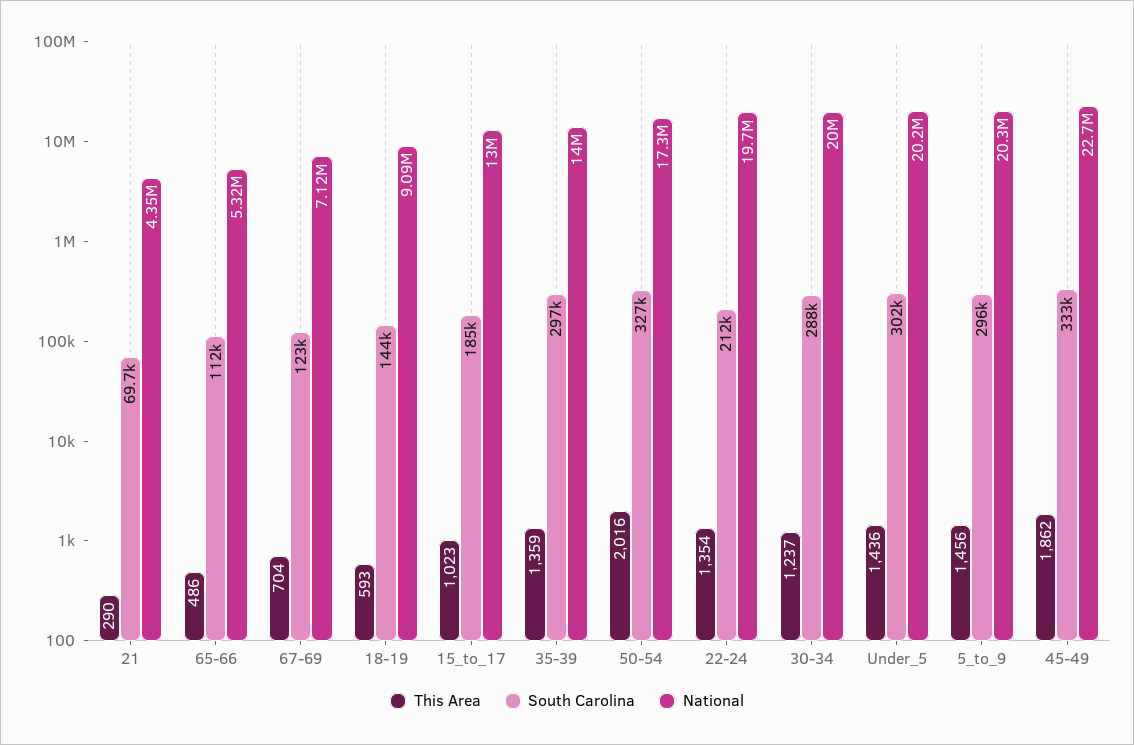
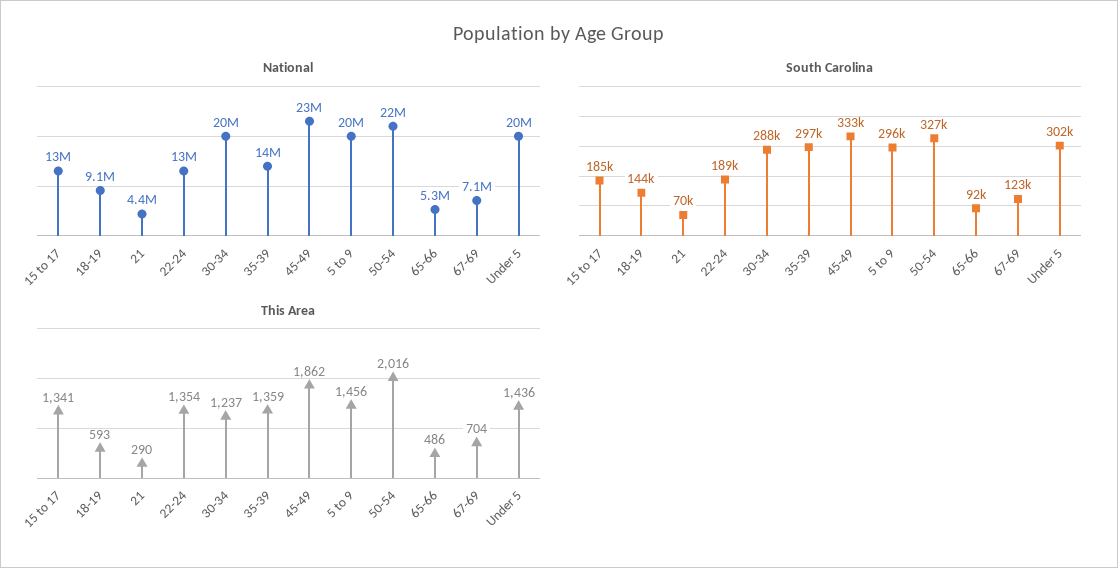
South Carolina, 65-66: 112000 -> 92000
This Area, 15_to_17: 1023 -> 1341
National, 50-54: 17300000 -> 22000000
South Carolina, 22-24: 212000 -> 189000
National, 22-24: 19700000 -> 13000000

